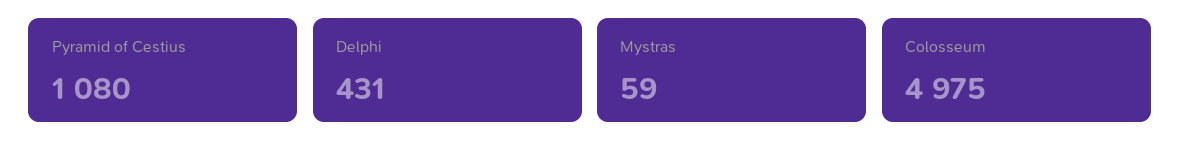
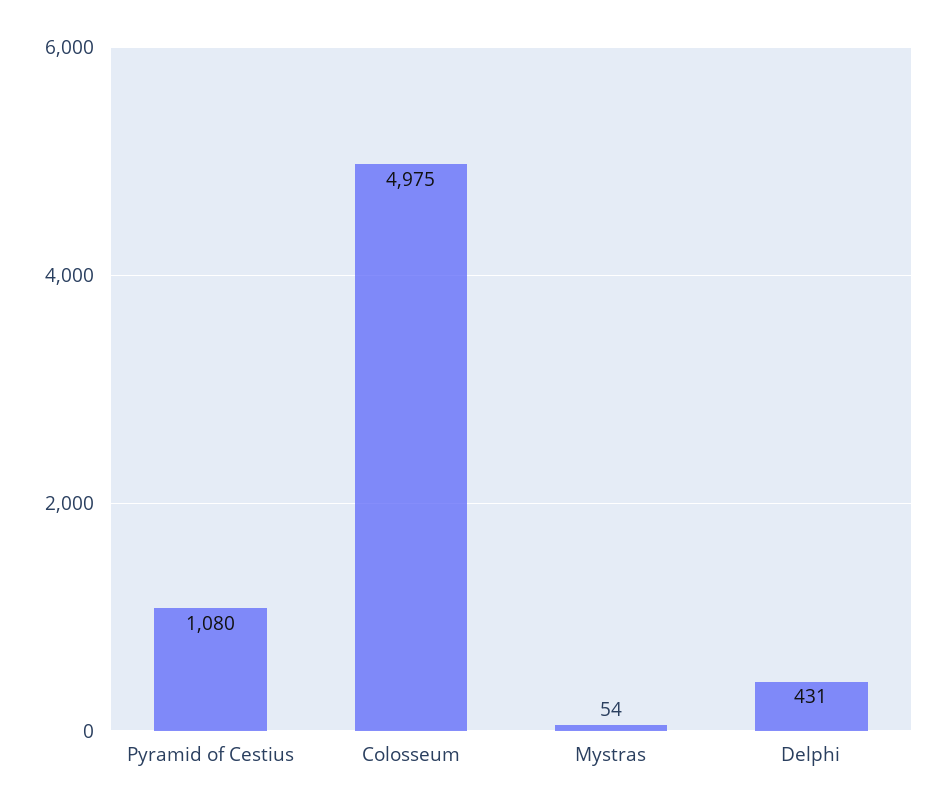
Mystras: 59 -> 54

